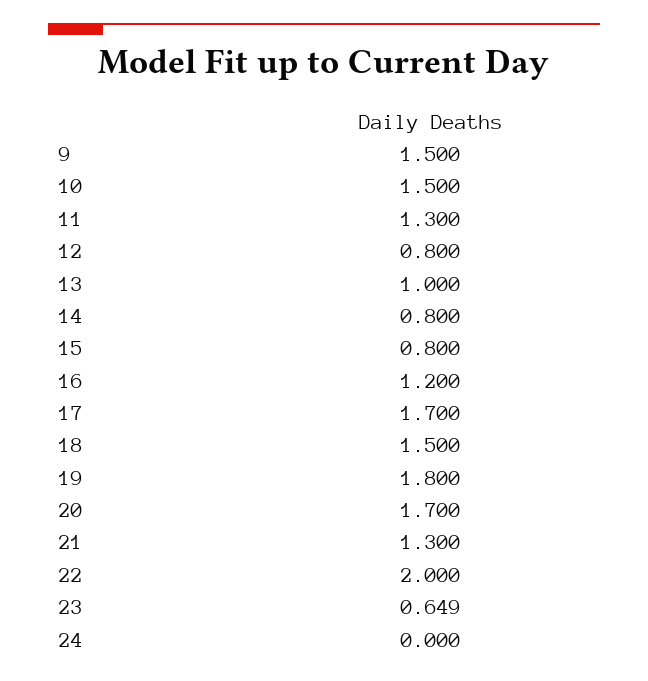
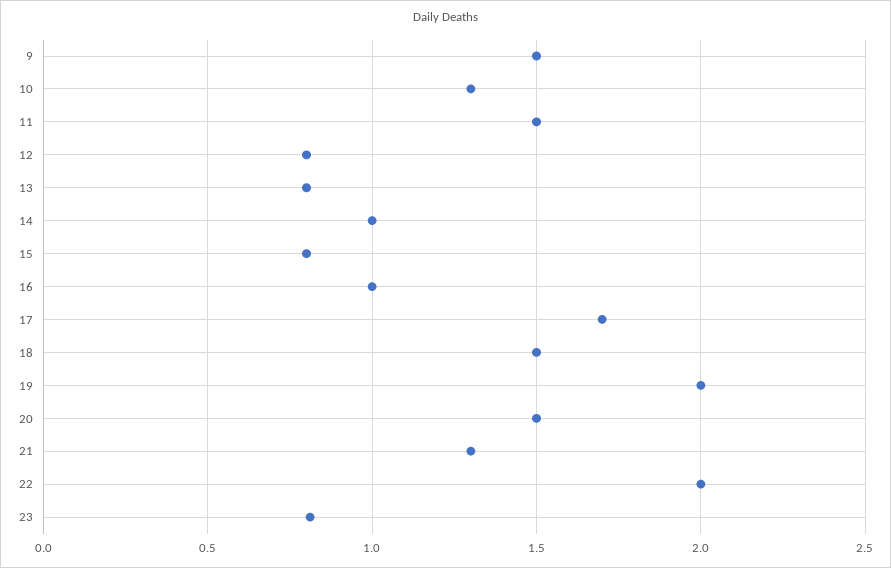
10: 1.5 -> 1.3
11: 1.3 -> 1.5
13: 1 -> 0.8
14: 0.8 -> 1
16: 1.2 -> 1
19: 1.8 -> 2
20: 1.7 -> 1.5
23: 0.649 -> 0.8
24: 0 -> none

